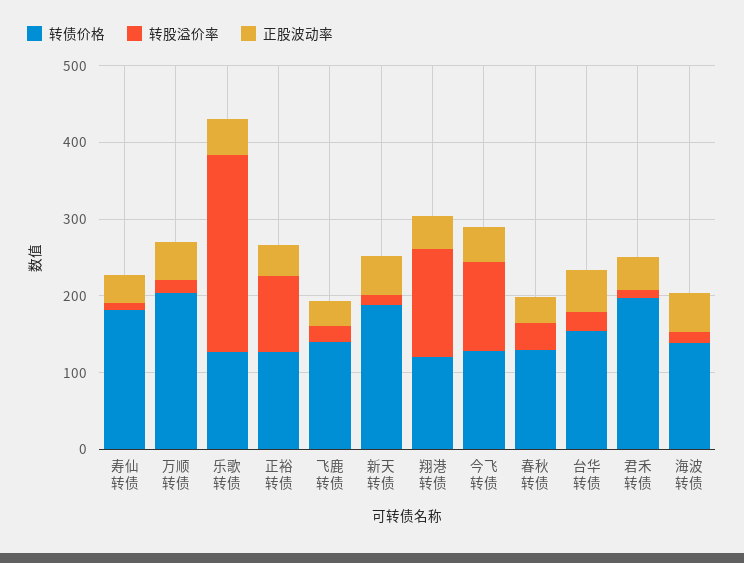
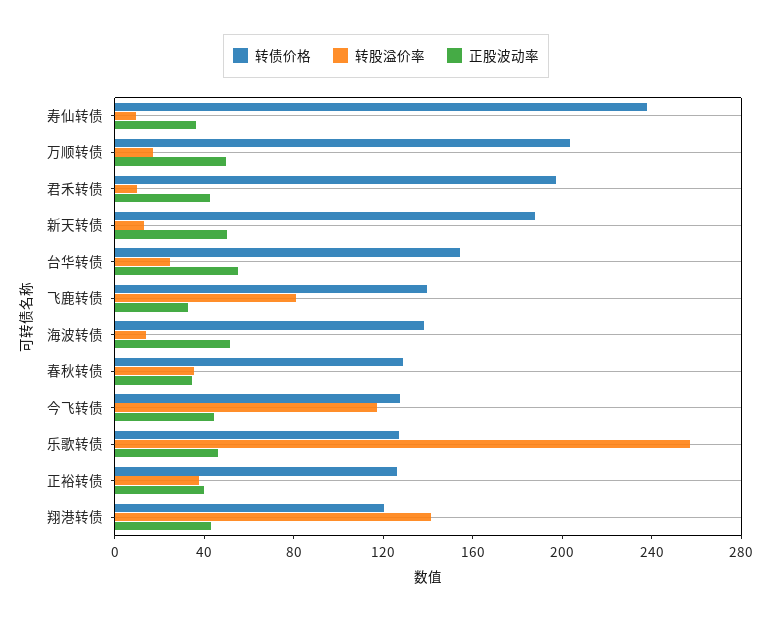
转债价格, 寿仙转债: 180 -> 240
转股溢价率, 正裕转债: 100 -> 40
转股溢价率, 飞鹿转债: 20 -> 80

